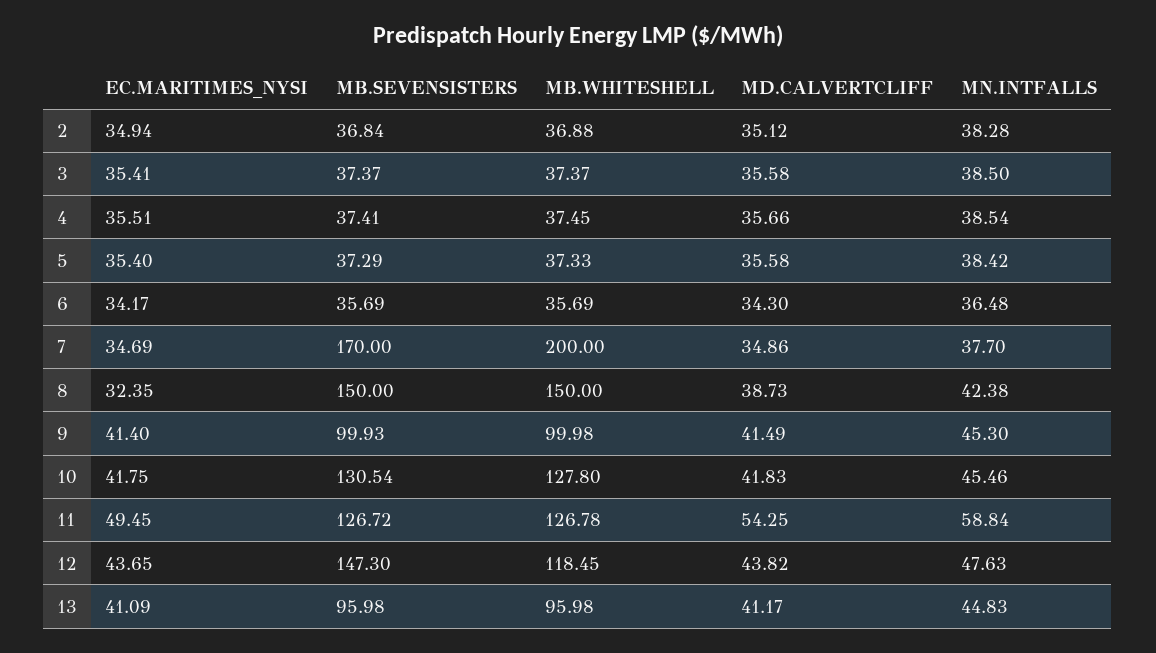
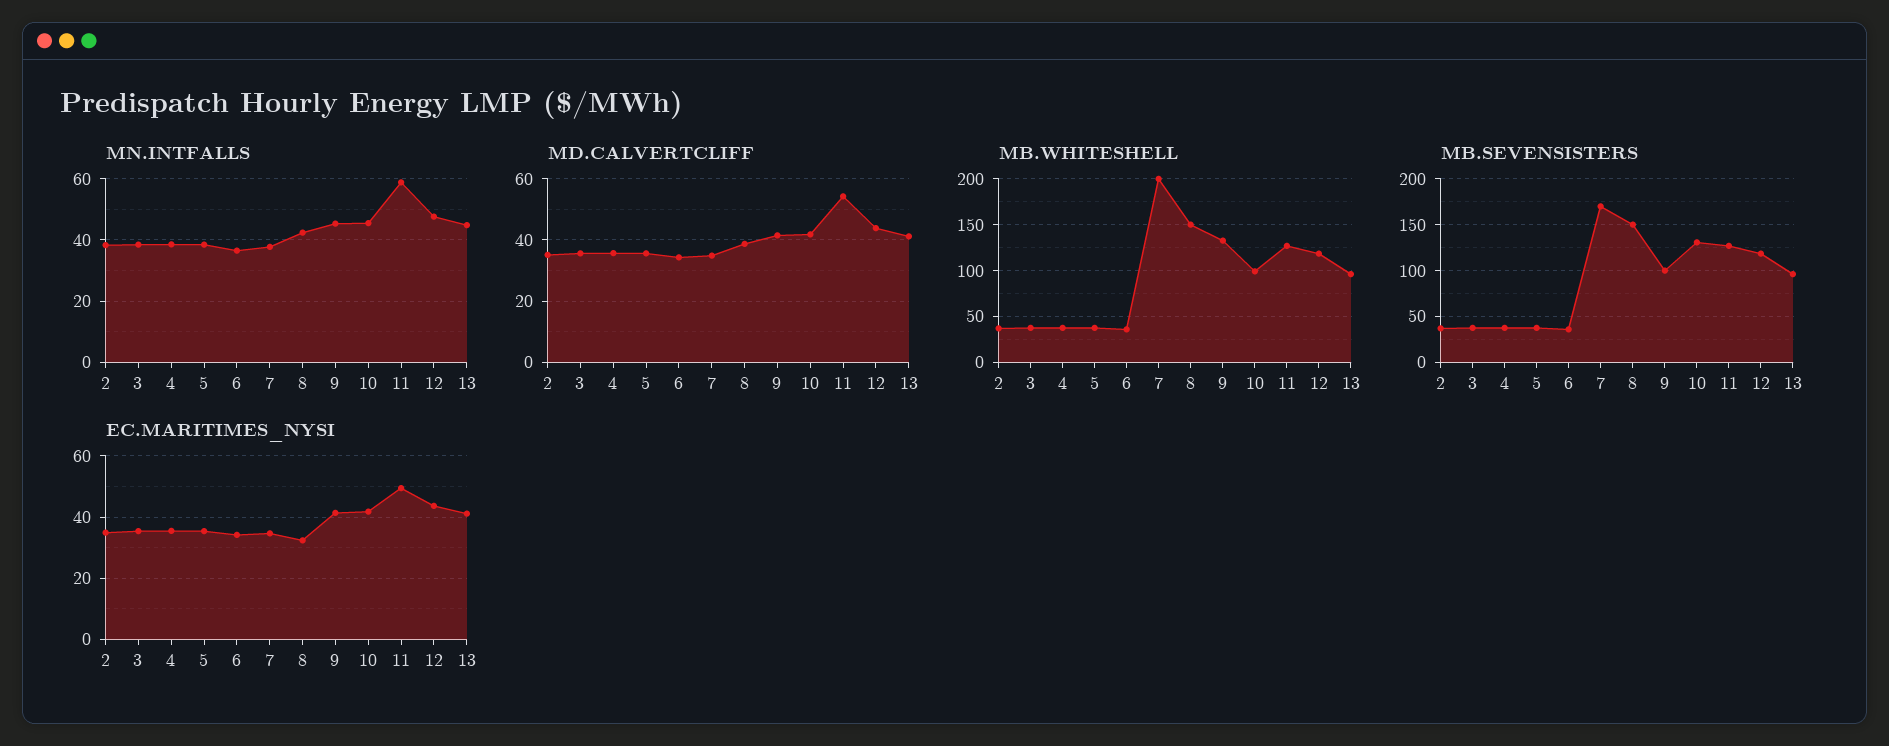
MB.WHITESHELL, 9: 99.98 -> 130
MB.WHITESHELL, 10: 127.8 -> 100
MB.SEVENSISTERS, 12: 147.3 -> 120

